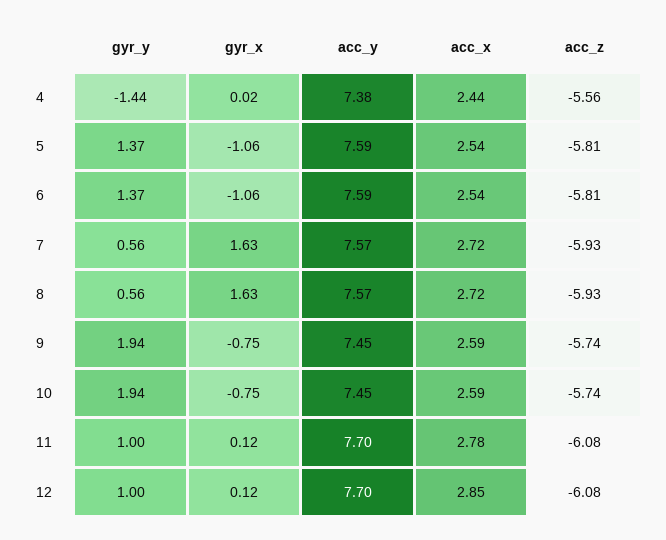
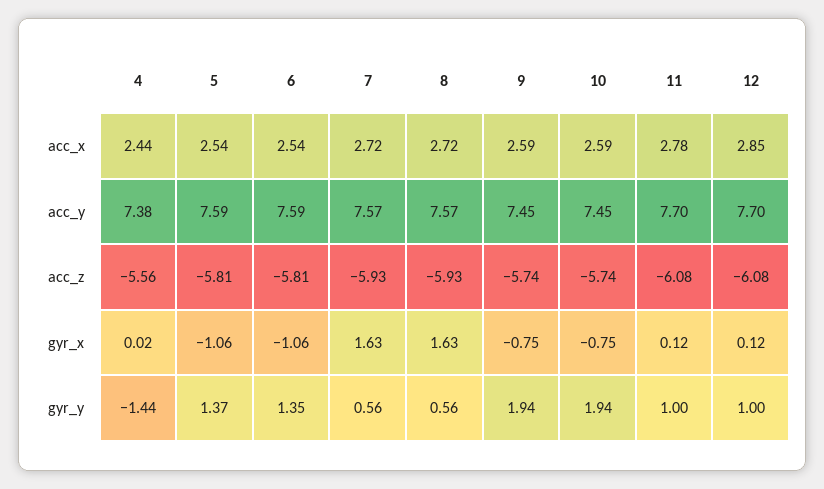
gyr_y, 6: 1.37 -> 1.35

